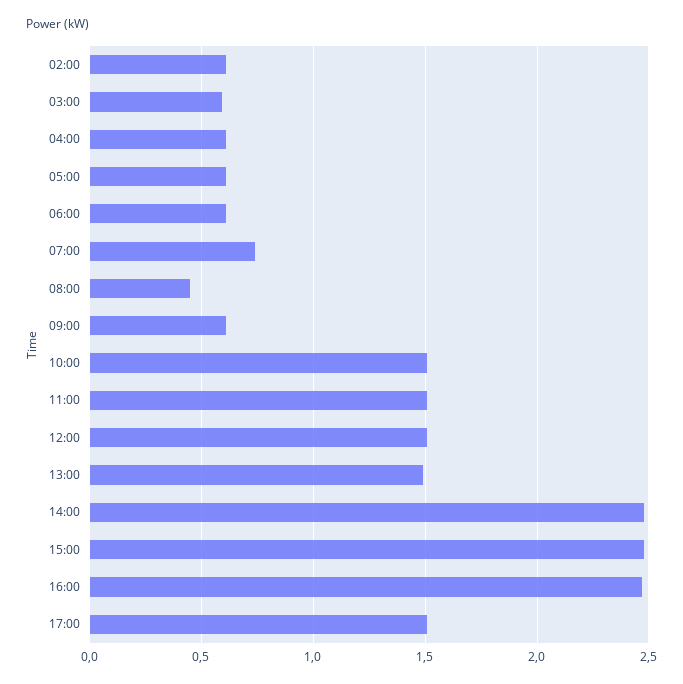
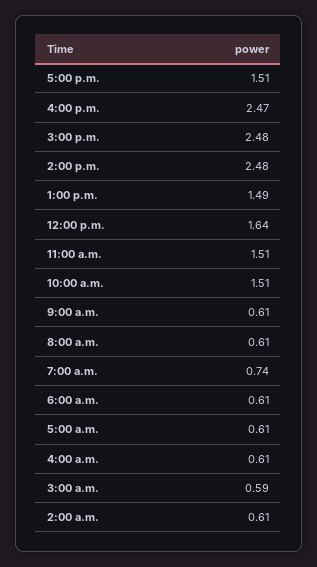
08:00: 0.45 -> 0.61
12:00: 1.5 -> 1.64

